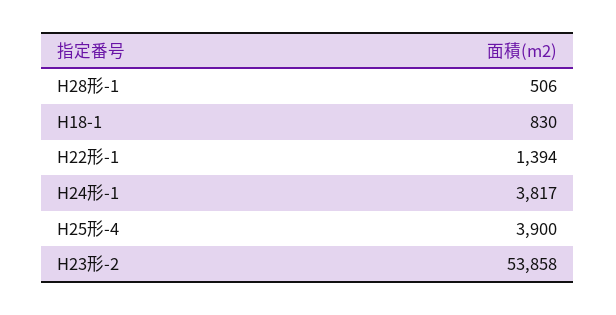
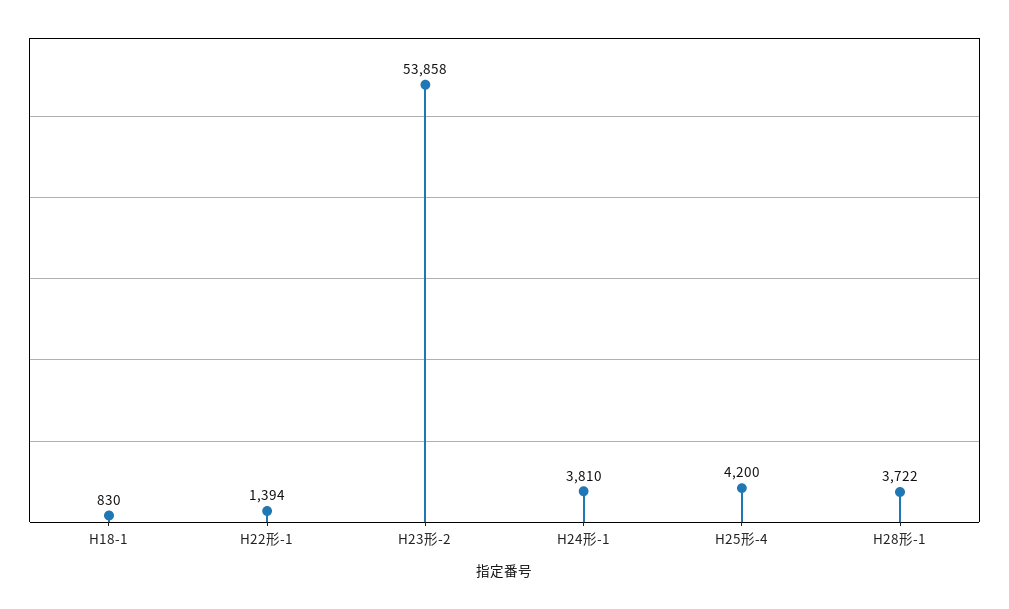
H28形-1: 506 -> 3722
H24形-1: 3817 -> 3810
H25形-4: 3900 -> 4200

